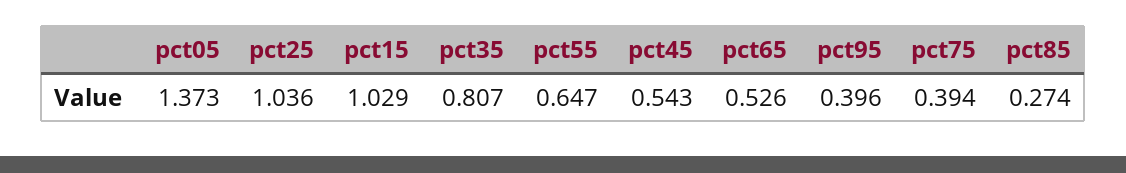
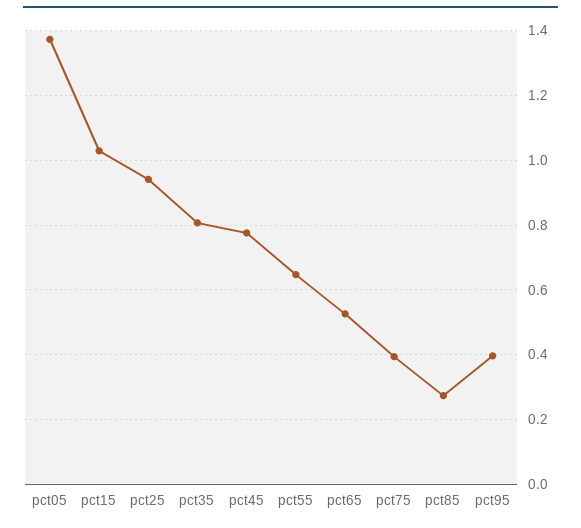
pct25: 1.036 -> 0.94
pct45: 0.543 -> 0.78

